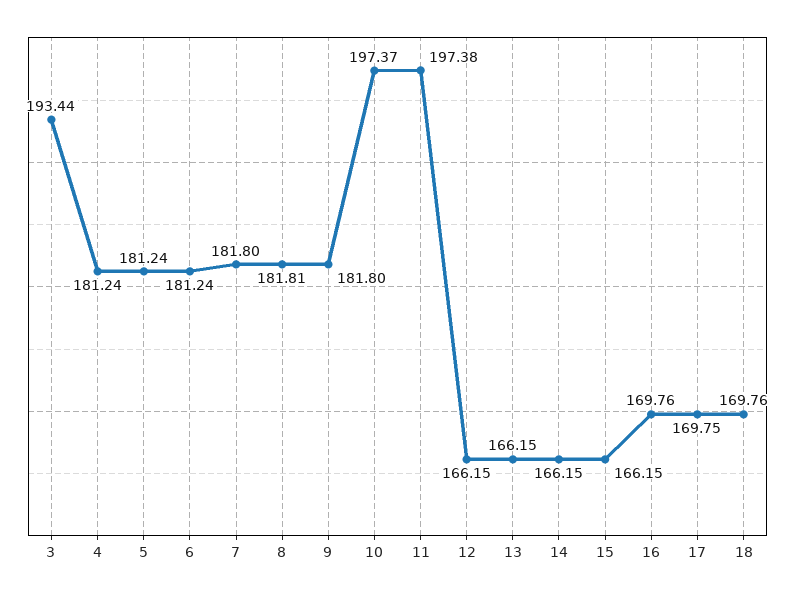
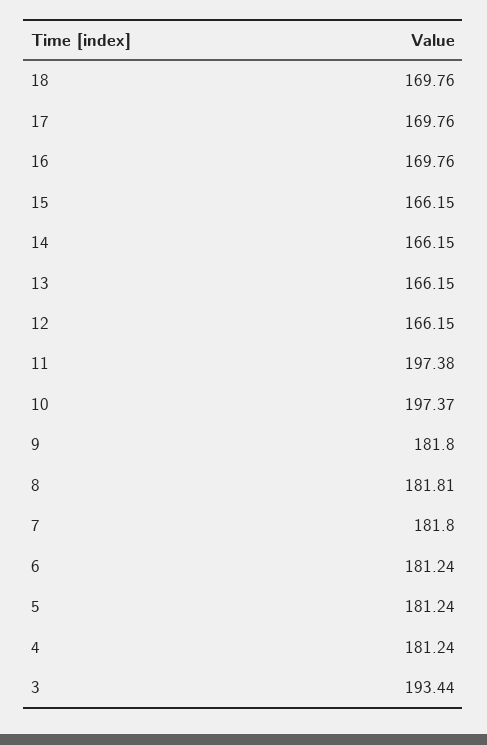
17: 169.75 -> 169.76

